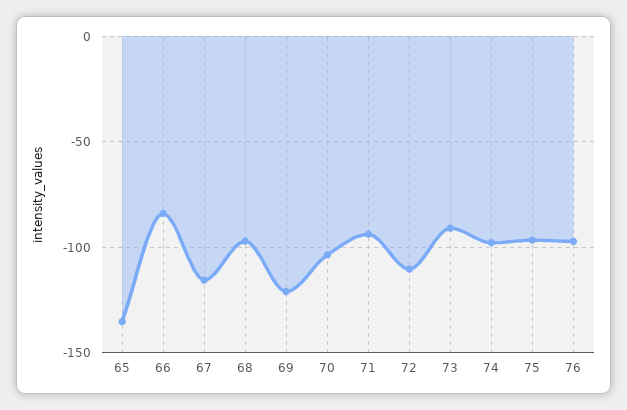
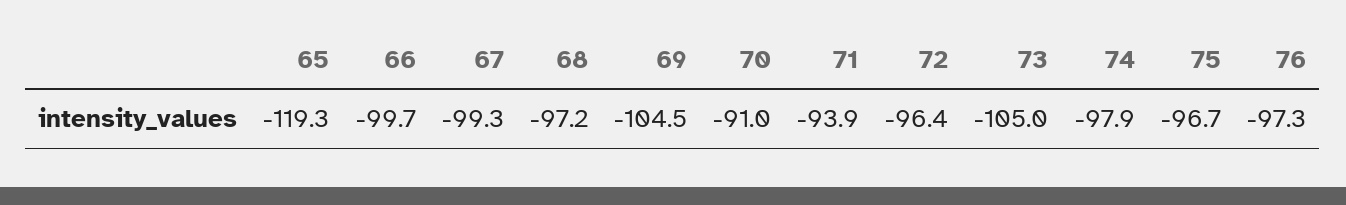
65: -135 -> -119.3
66: -85 -> -99.7
67: -115 -> -99.3
69: -120 -> -104.5
70: -105 -> -91
72: -110 -> -96.4
73: -90 -> -105

